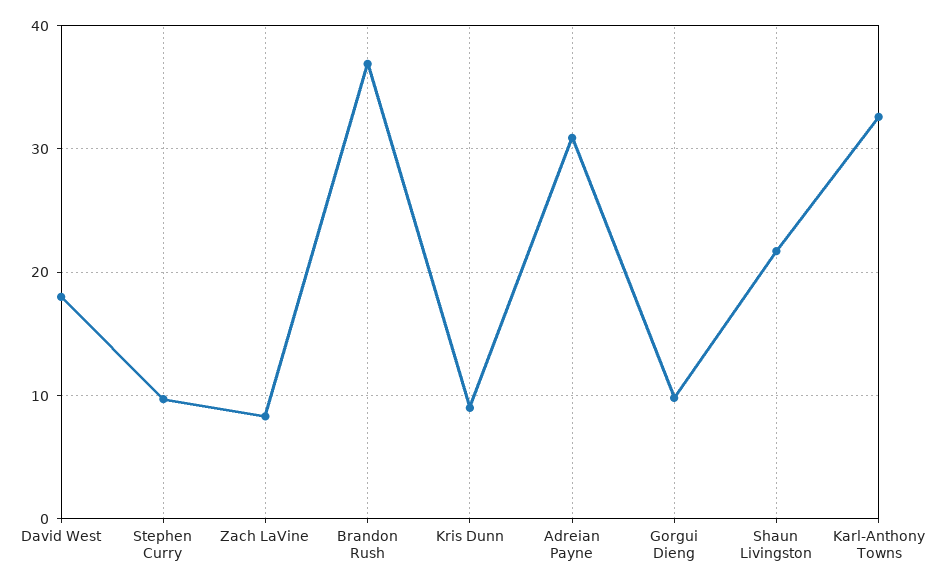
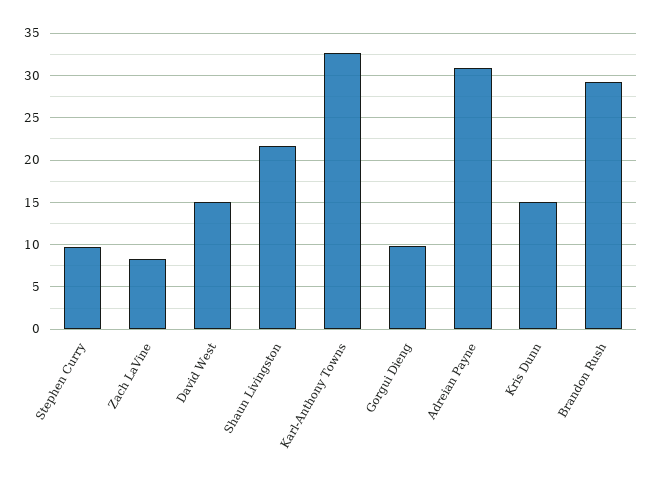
David West: 18 -> 15
Brandon Rush: 37 -> 29
Kris Dunn: 9 -> 15

